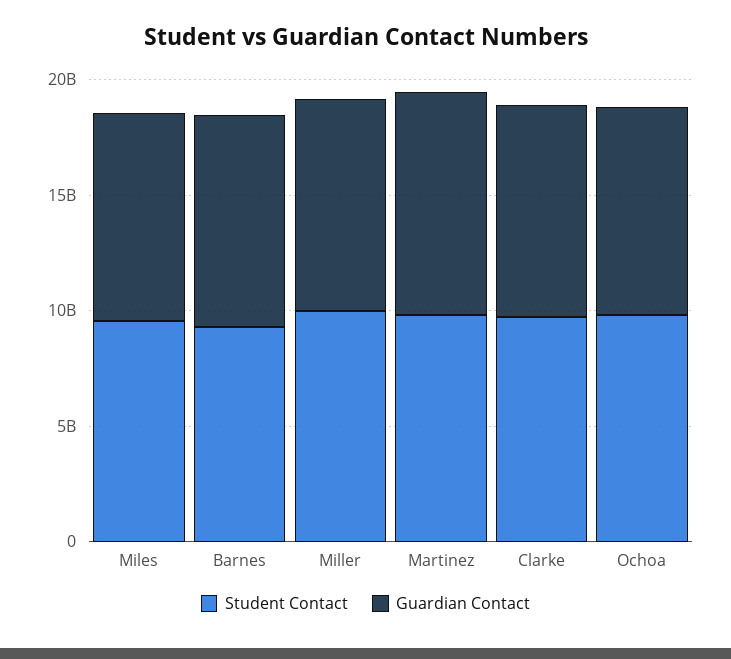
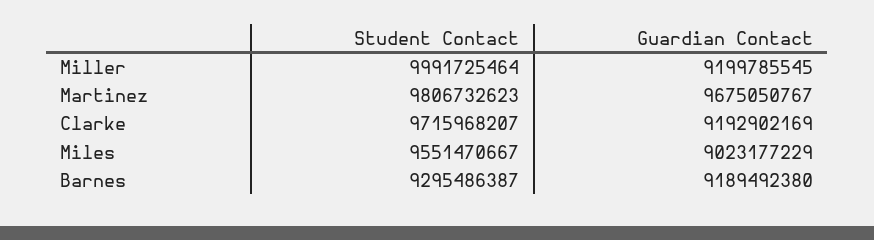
Student Contact, Ochoa: 10000000000 -> none
Guardian Contact, Ochoa: 9000000000 -> none

